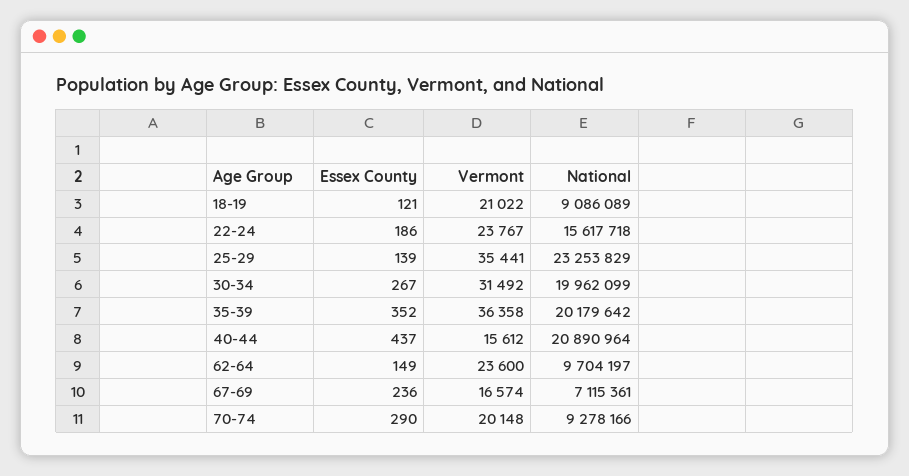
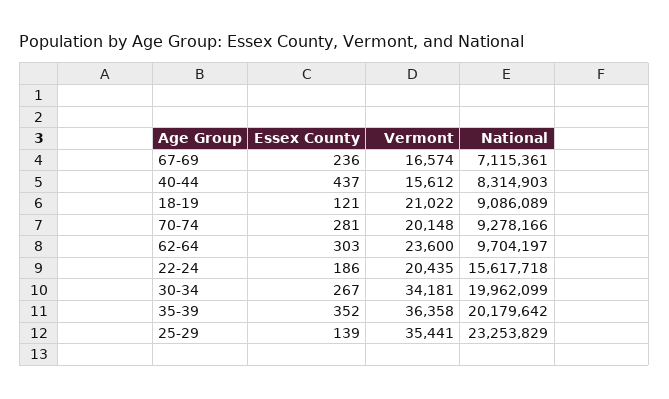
Vermont, 22-24: 23767 -> 20435
Vermont, 30-34: 31492 -> 34181
National, 40-44: 20890964 -> 8314903
Essex County, 62-64: 149 -> 303
Essex County, 70-74: 290 -> 281

